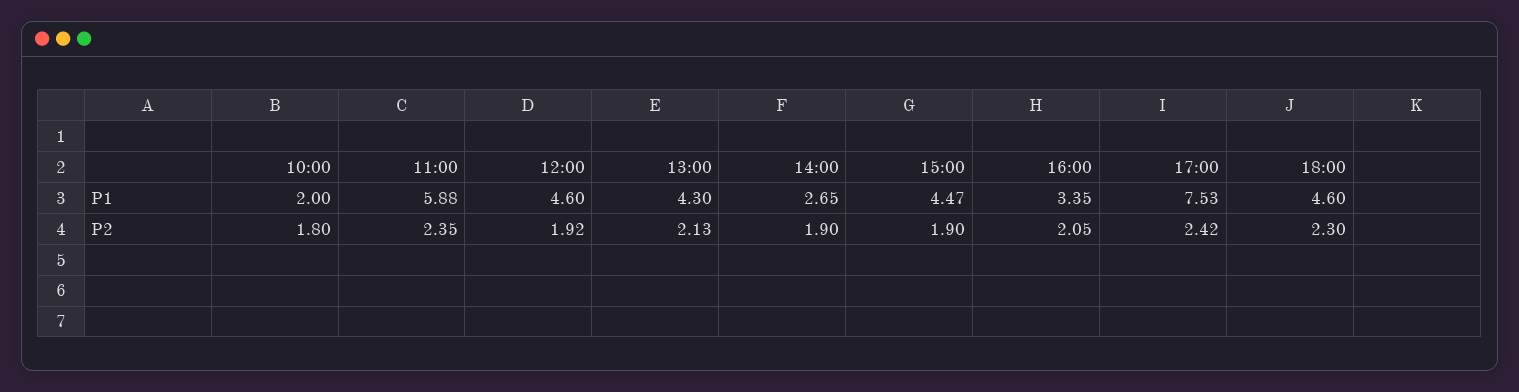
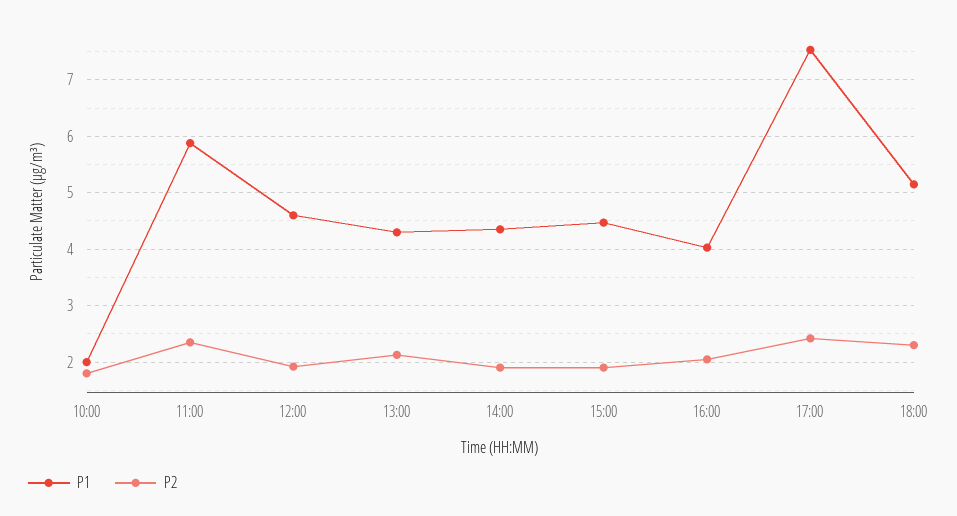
P1, 14:00: 2.65 -> 4.4
P1, 16:00: 3.35 -> 4
P1, 18:00: 4.6 -> 5.2

